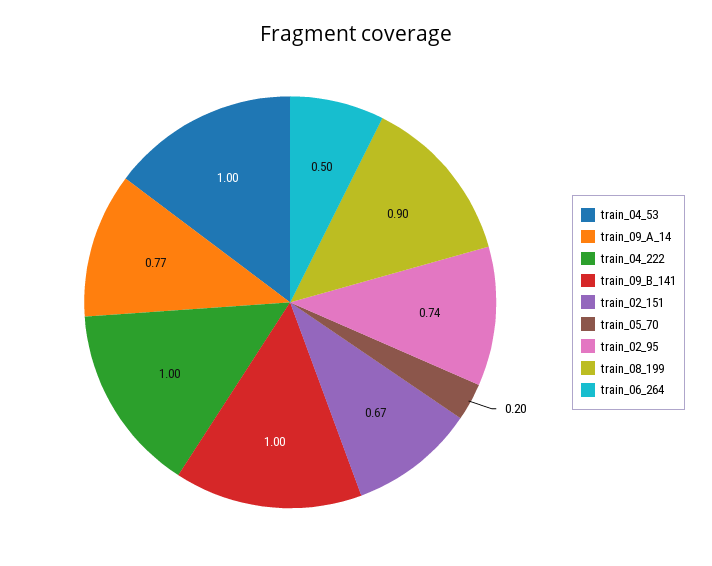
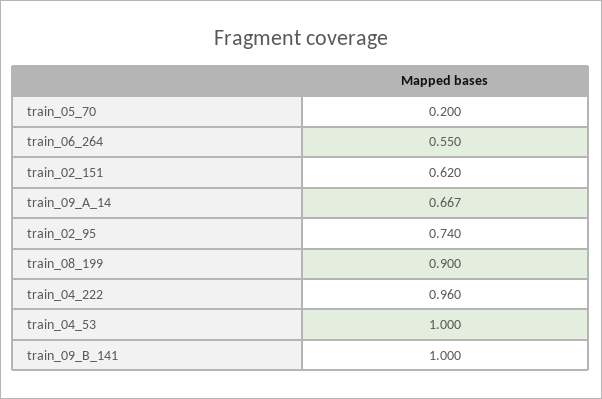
train_09_A_14: 0.77 -> 0.667
train_04_222: 1 -> 0.96
train_02_151: 0.67 -> 0.62
train_06_264: 0.5 -> 0.55

